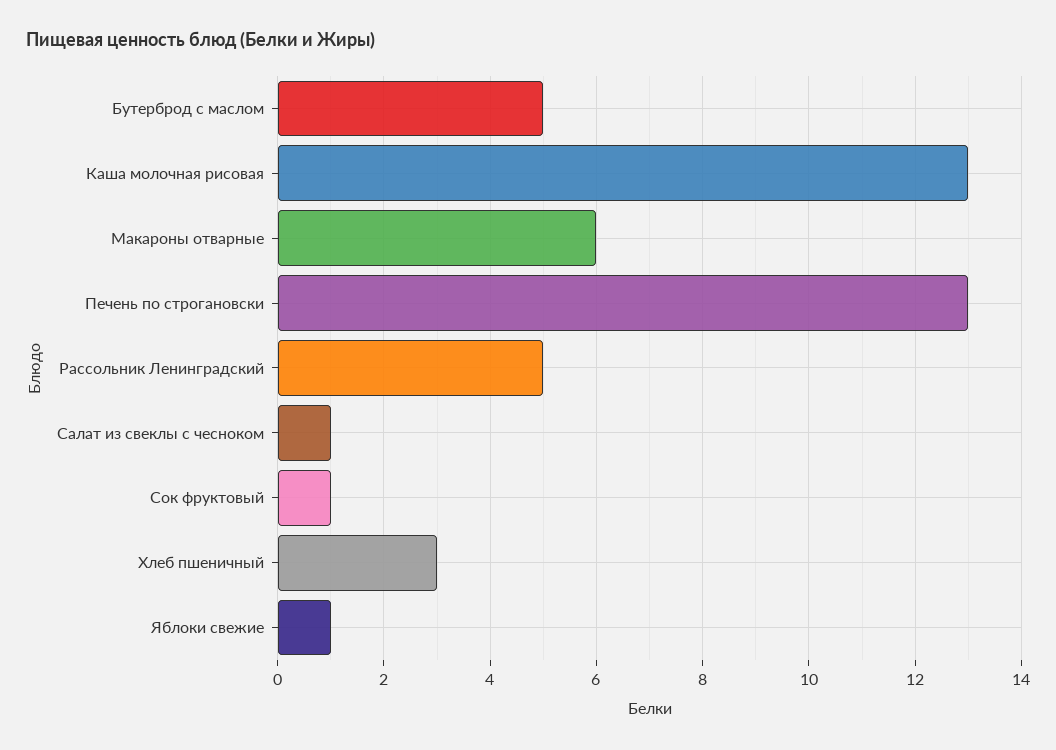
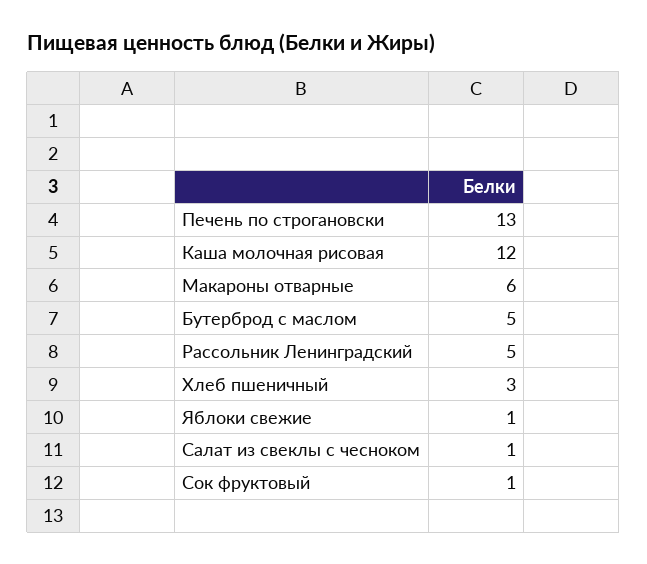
Каша молочная рисовая: 13 -> 12

